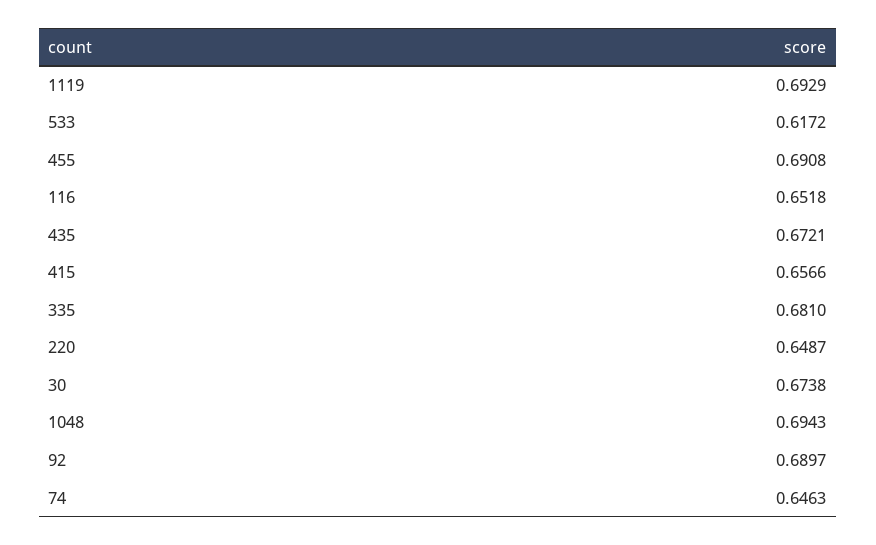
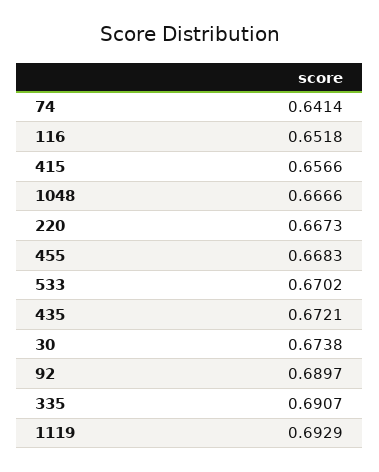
533: 0.6172 -> 0.6702
455: 0.6908 -> 0.6683
335: 0.681 -> 0.6907
220: 0.6487 -> 0.6673
1048: 0.6943 -> 0.6666
74: 0.6463 -> 0.6414

